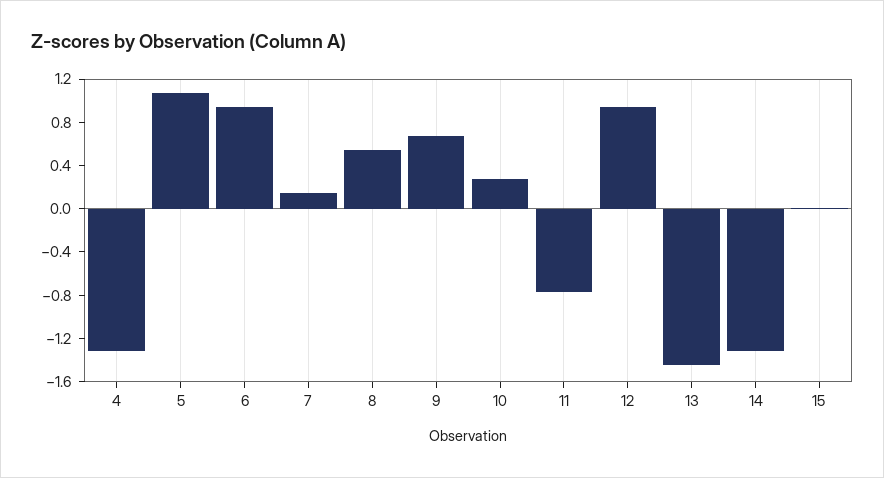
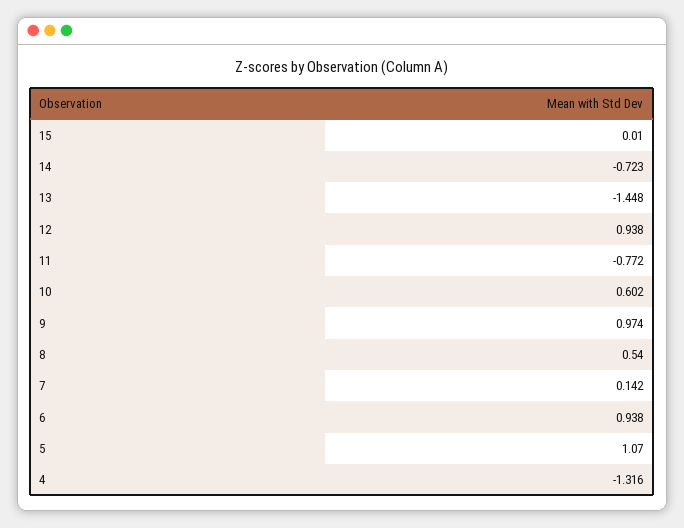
9: 0.7 -> 0.974
10: 0.3 -> 0.602
14: -1.3 -> -0.723

